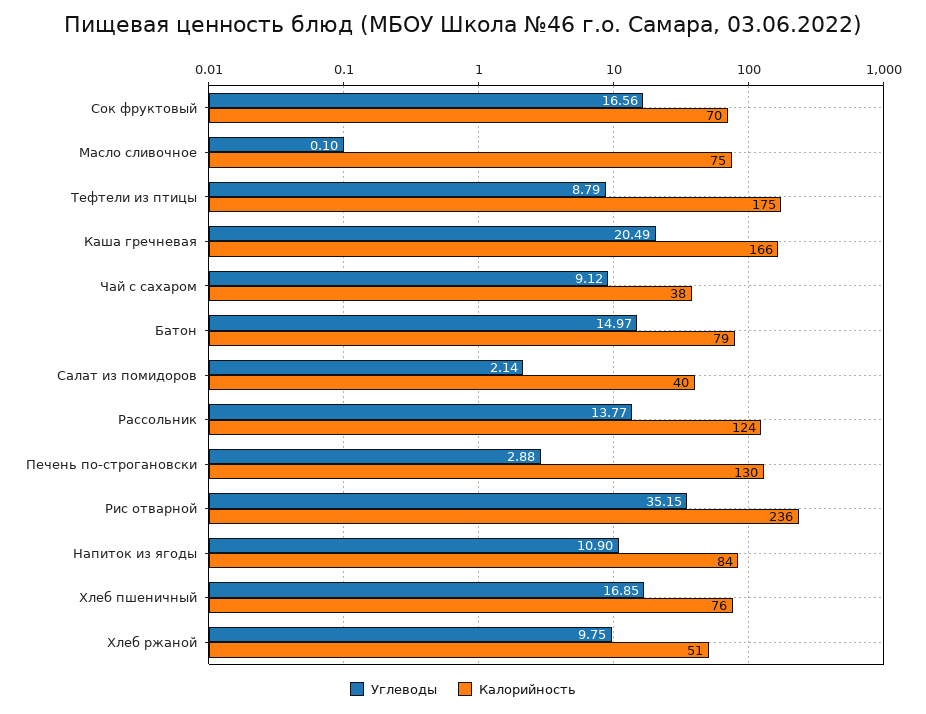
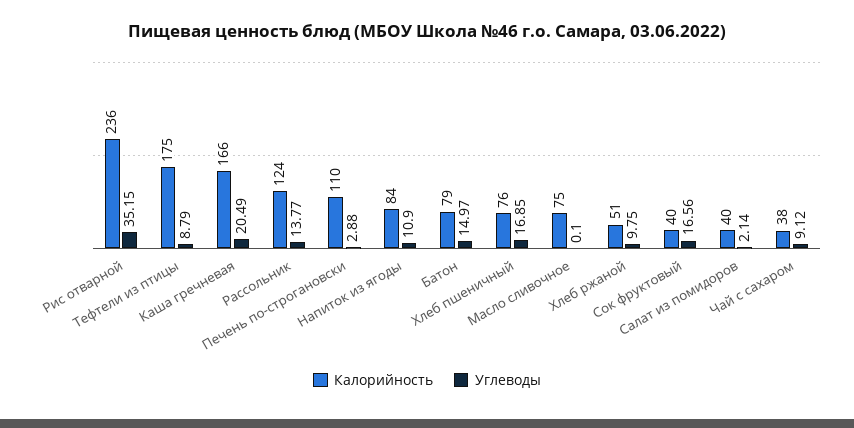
Калорийность, Сок фруктовый: 70 -> 40
Калорийность, Печень по-строгановски: 130 -> 110

